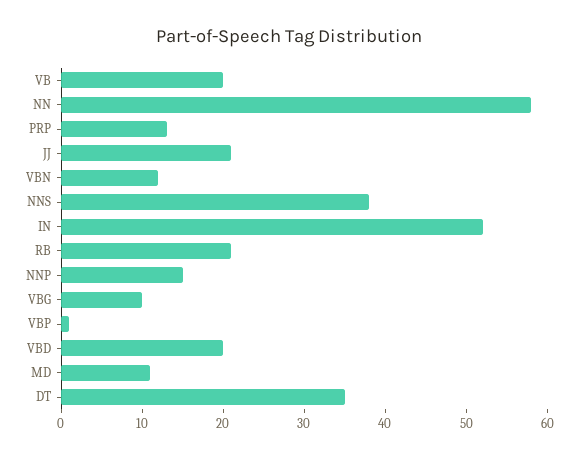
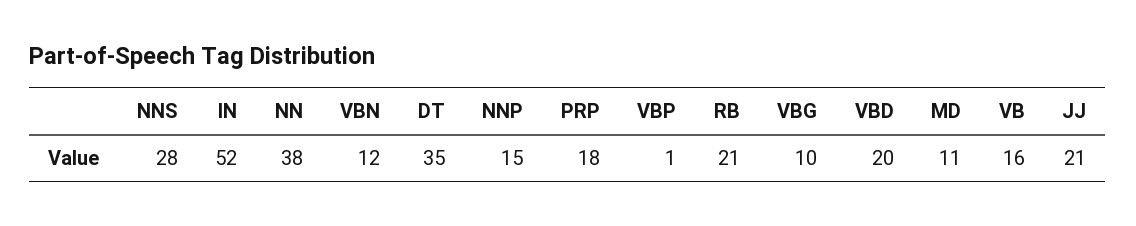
VB: 20 -> 16
NN: 58 -> 38
PRP: 13 -> 18
NNS: 38 -> 28

